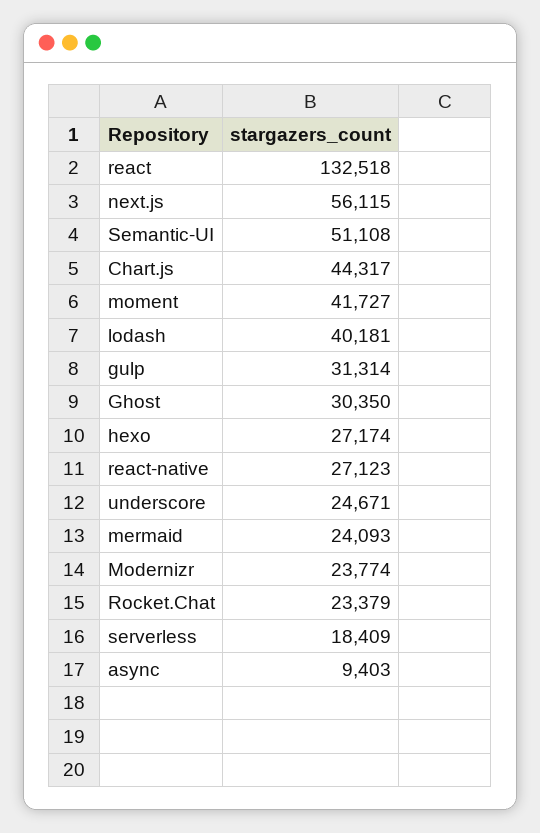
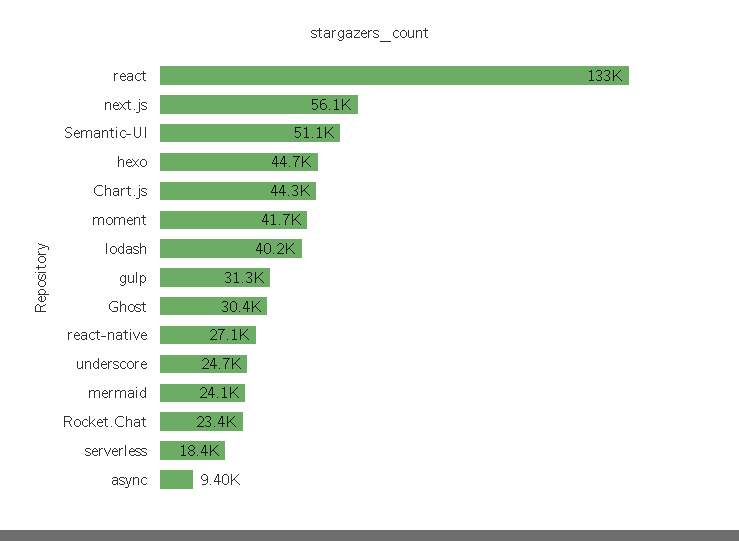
hexo: 27174 -> 44700
Modernizr: 23774 -> none

